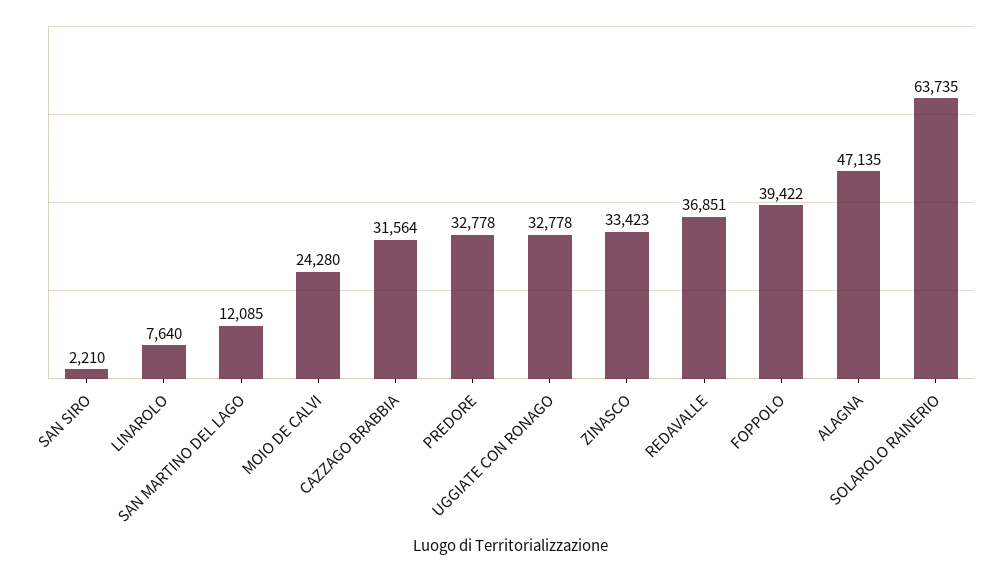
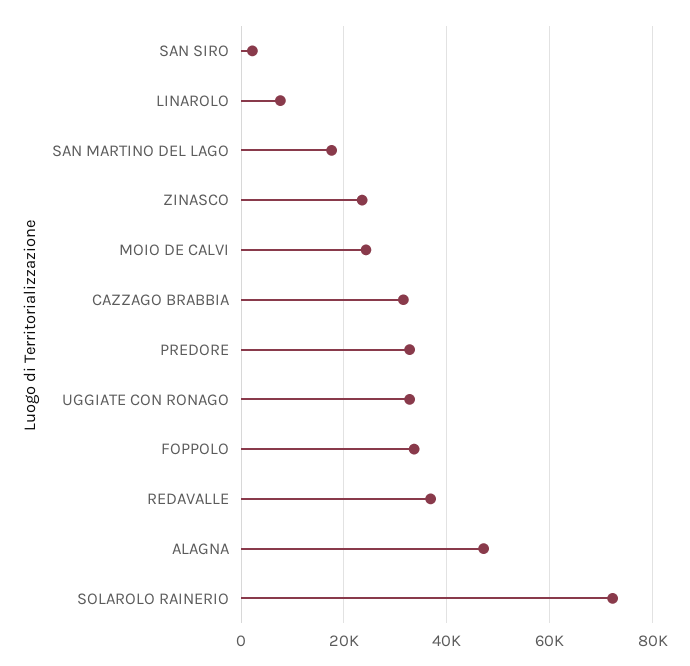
SAN MARTINO DEL LAGO: 12085 -> 18000
ZINASCO: 33423 -> 24000
FOPPOLO: 39422 -> 34000
SOLAROLO RAINERIO: 63735 -> 72000

